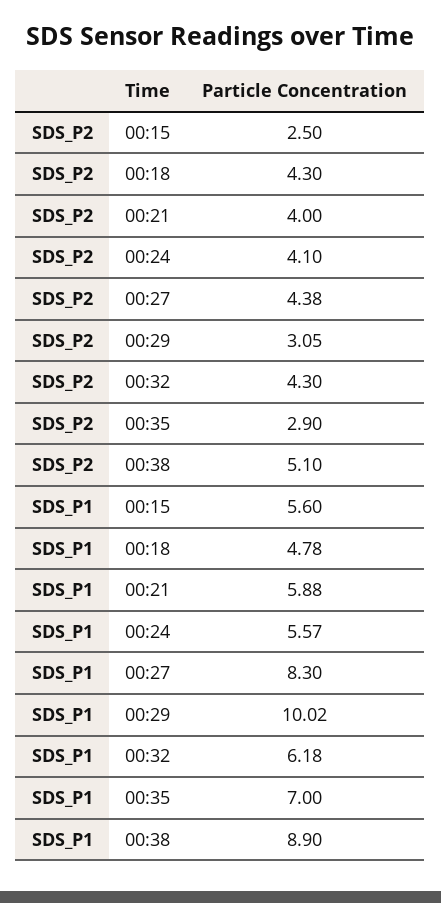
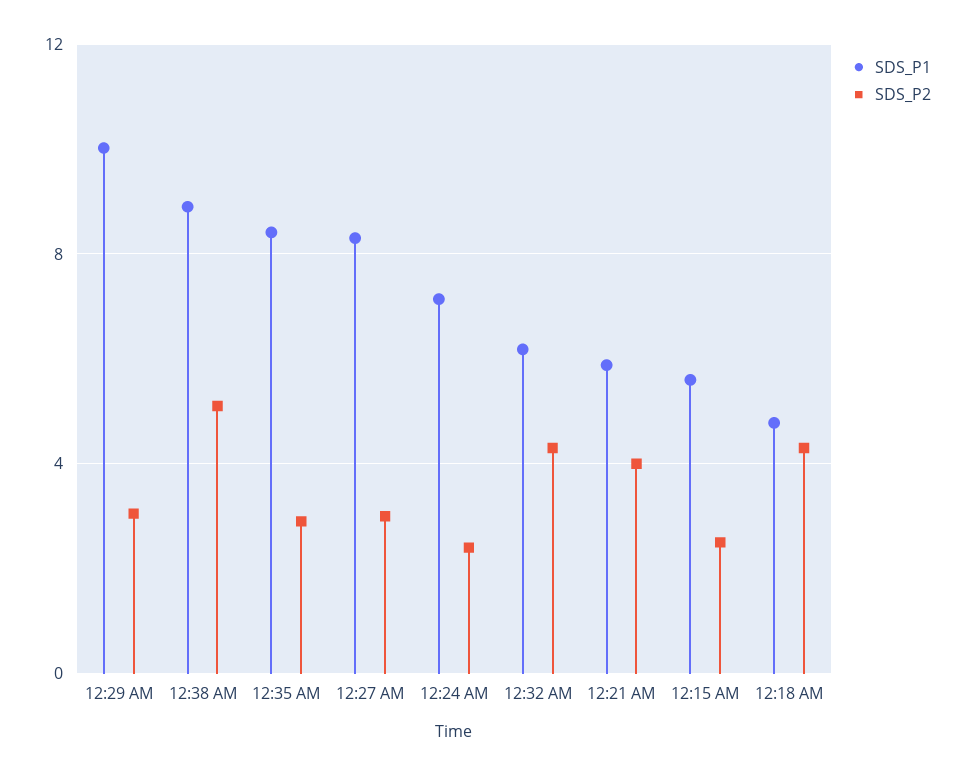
SDS_P2, 00:24: 4.1 -> 2.5
SDS_P2, 00:27: 4.38 -> 3
SDS_P1, 00:24: 5.57 -> 7
SDS_P1, 00:35: 7 -> 8.5

